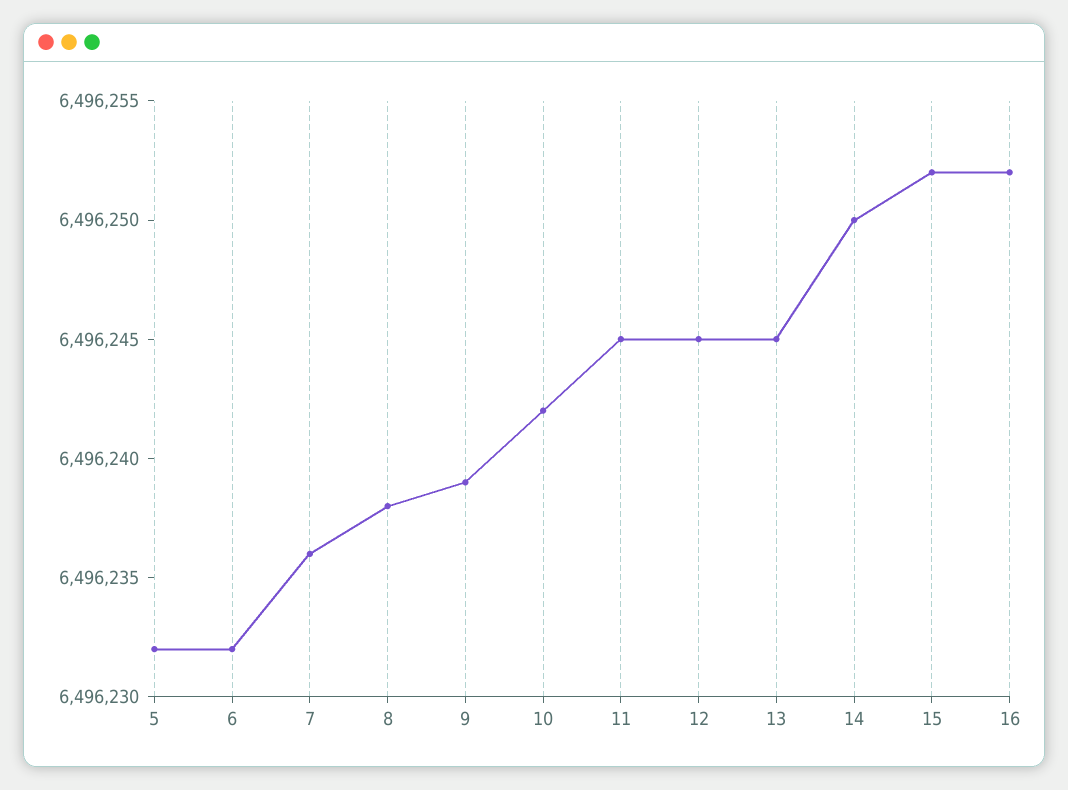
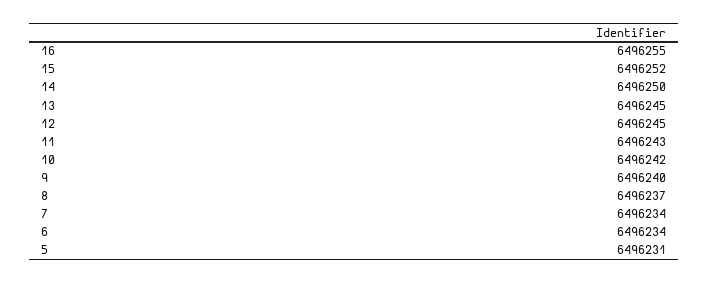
5: 6496232 -> 6496231
6: 6496232 -> 6496234
7: 6496236 -> 6496234
8: 6496238 -> 6496237
9: 6496239 -> 6496240
11: 6496245 -> 6496243
16: 6496252 -> 6496255

